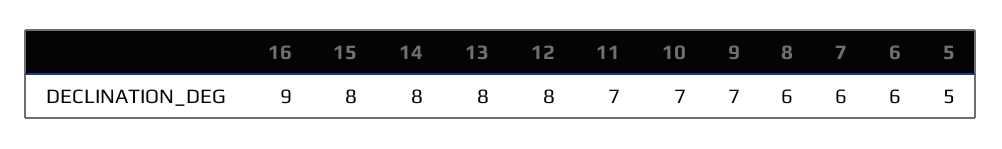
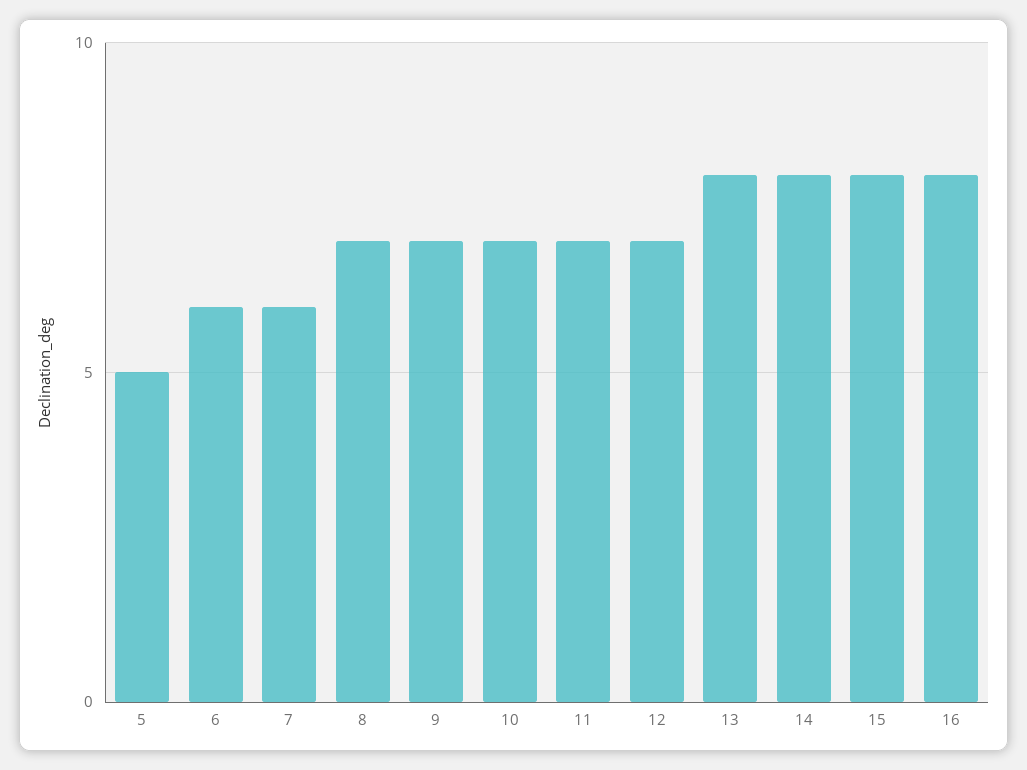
16: 9 -> 8
12: 8 -> 7
8: 6 -> 7

